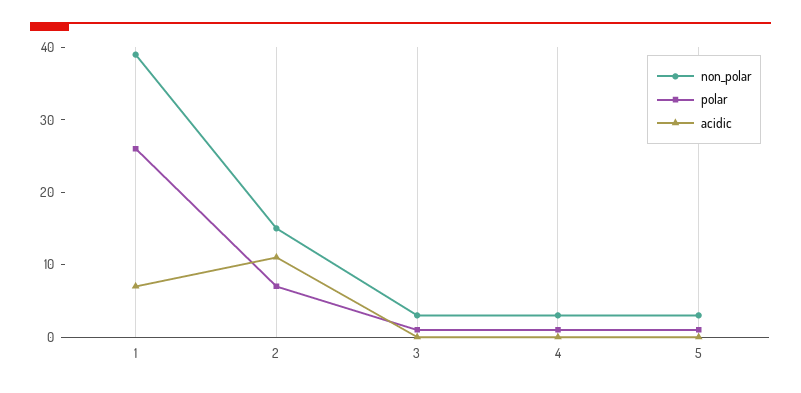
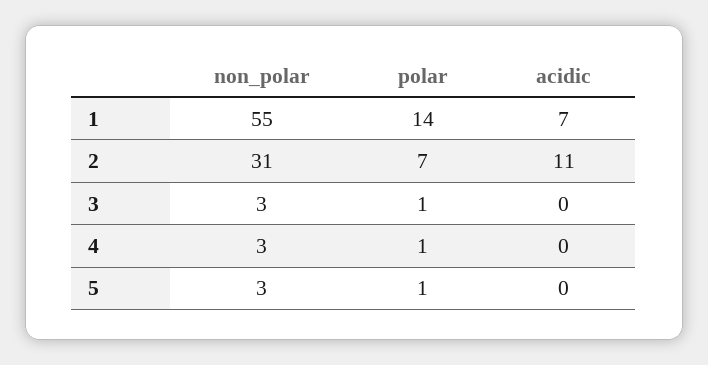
non_polar, 1: 40 -> 55
polar, 1: 25 -> 14
non_polar, 2: 15 -> 31

